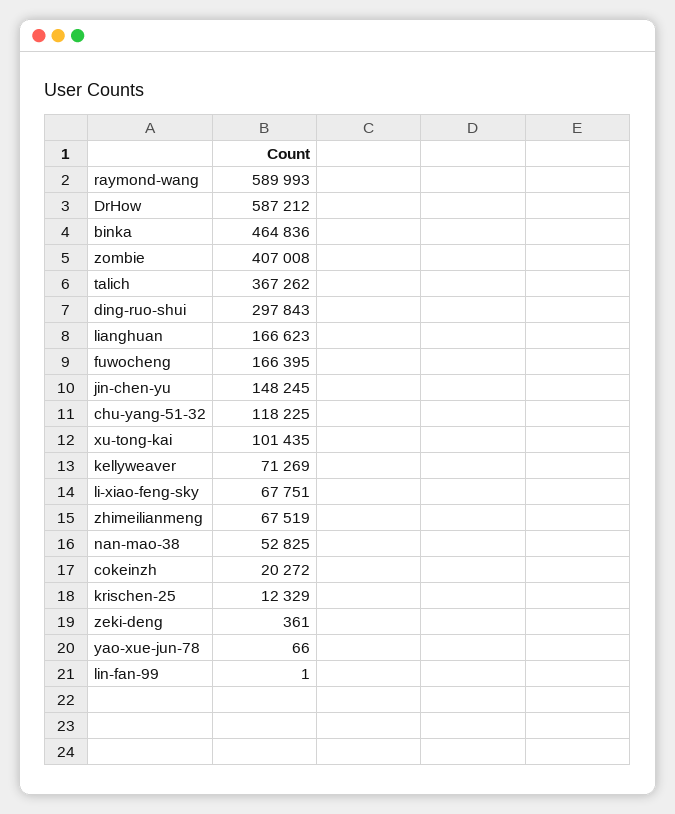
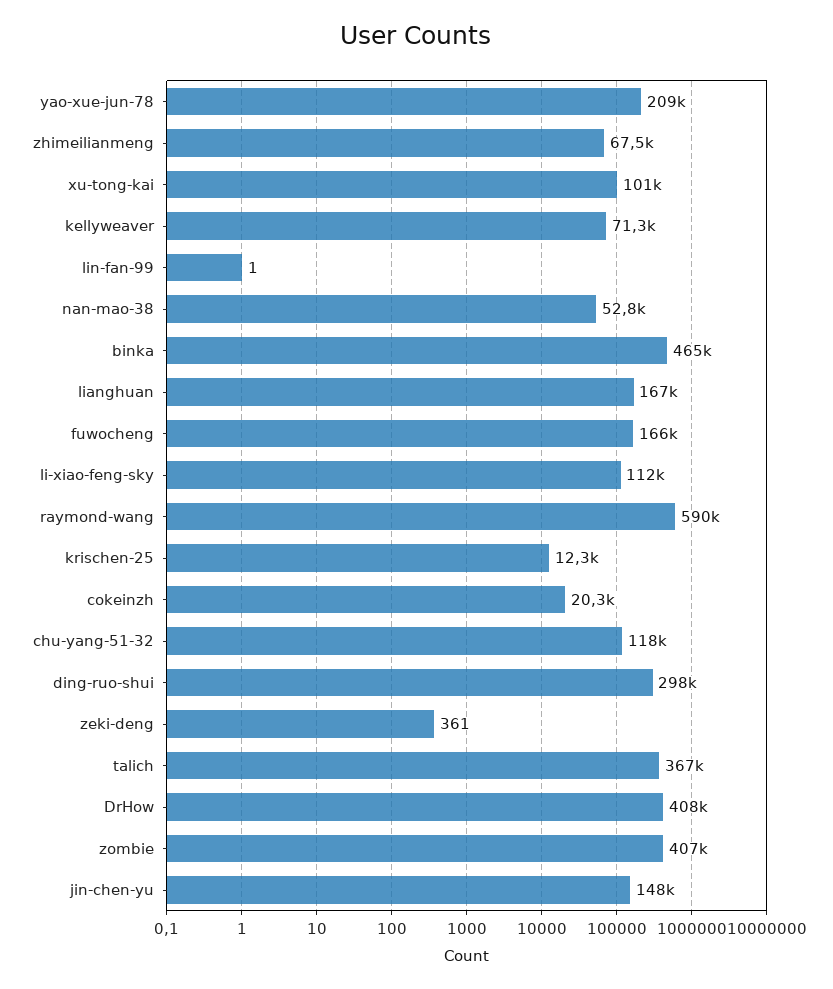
DrHow: 587212 -> 408000
li-xiao-feng-sky: 67751 -> 112000
yao-xue-jun-78: 66 -> 209000

